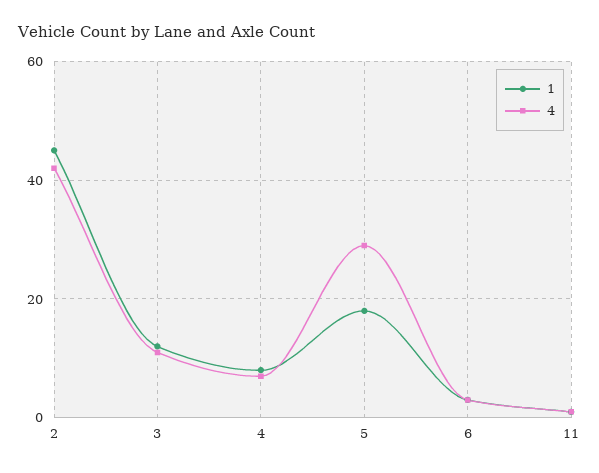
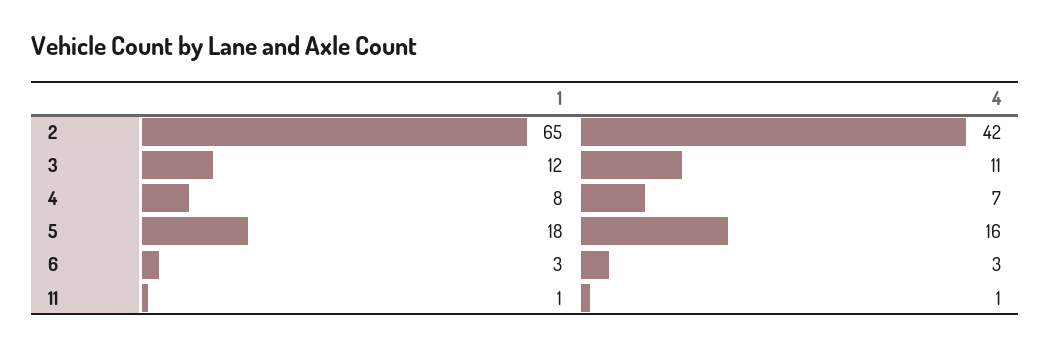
1, 2: 45 -> 65
4, 5: 30 -> 16

